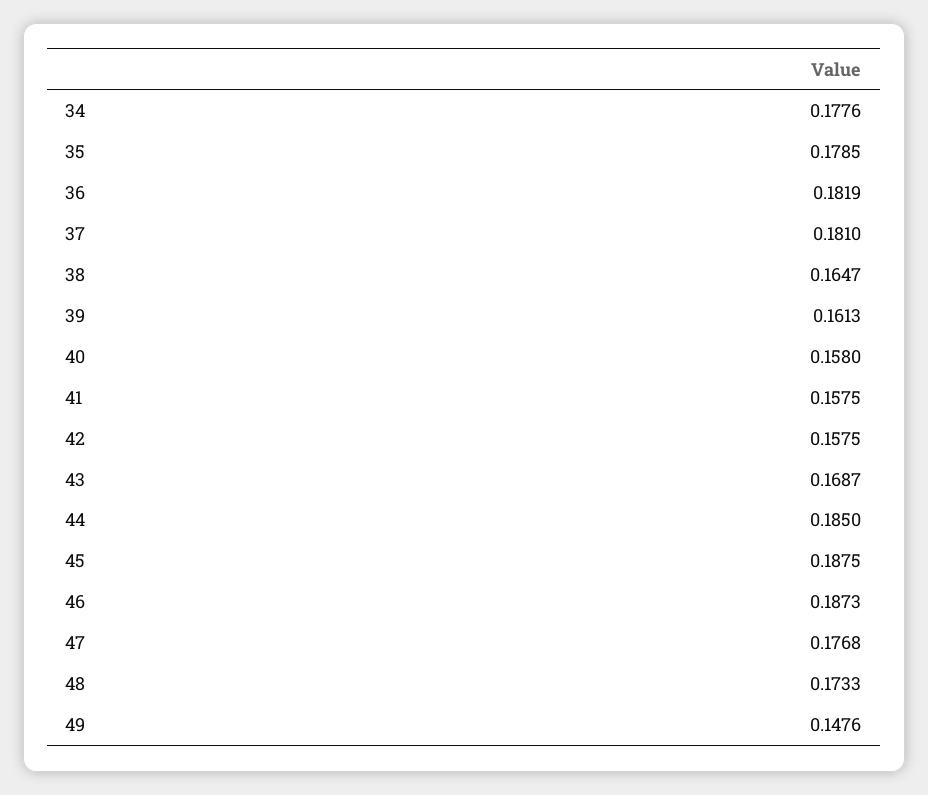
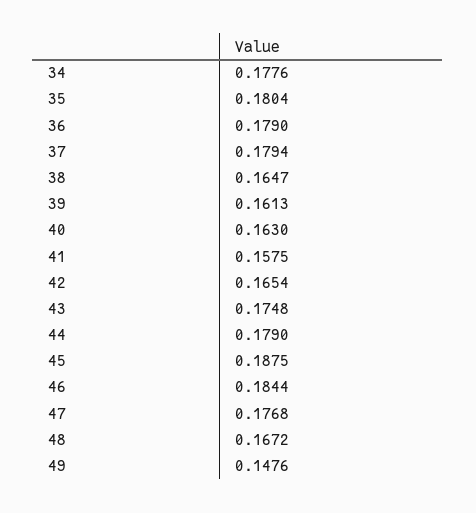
35: 0.1785 -> 0.1804
36: 0.1819 -> 0.179
37: 0.181 -> 0.1794
40: 0.158 -> 0.163
42: 0.1575 -> 0.1654
43: 0.1687 -> 0.1748
44: 0.185 -> 0.179
46: 0.1873 -> 0.1844
48: 0.1733 -> 0.1672

